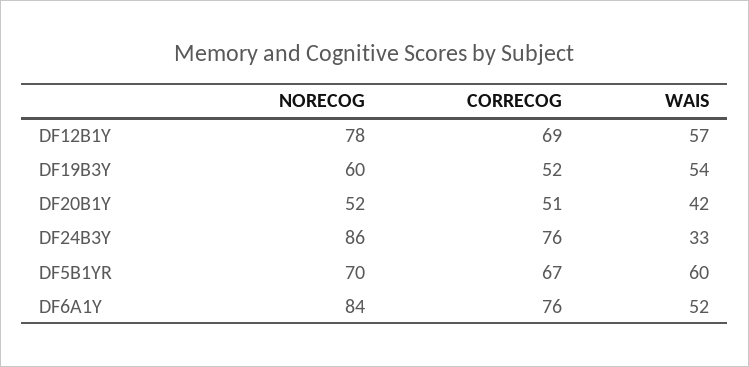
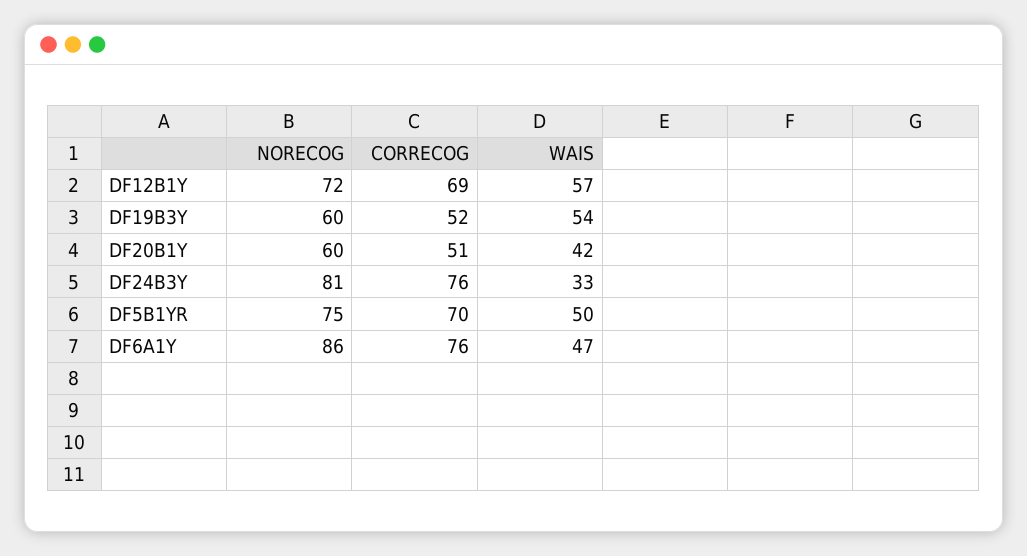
NORECOG, DF12B1Y: 78 -> 72
NORECOG, DF20B1Y: 52 -> 60
NORECOG, DF24B3Y: 86 -> 81
NORECOG, DF5B1YR: 70 -> 75
CORRECOG, DF5B1YR: 67 -> 70
WAIS, DF5B1YR: 60 -> 50
NORECOG, DF6A1Y: 84 -> 86
WAIS, DF6A1Y: 52 -> 47

